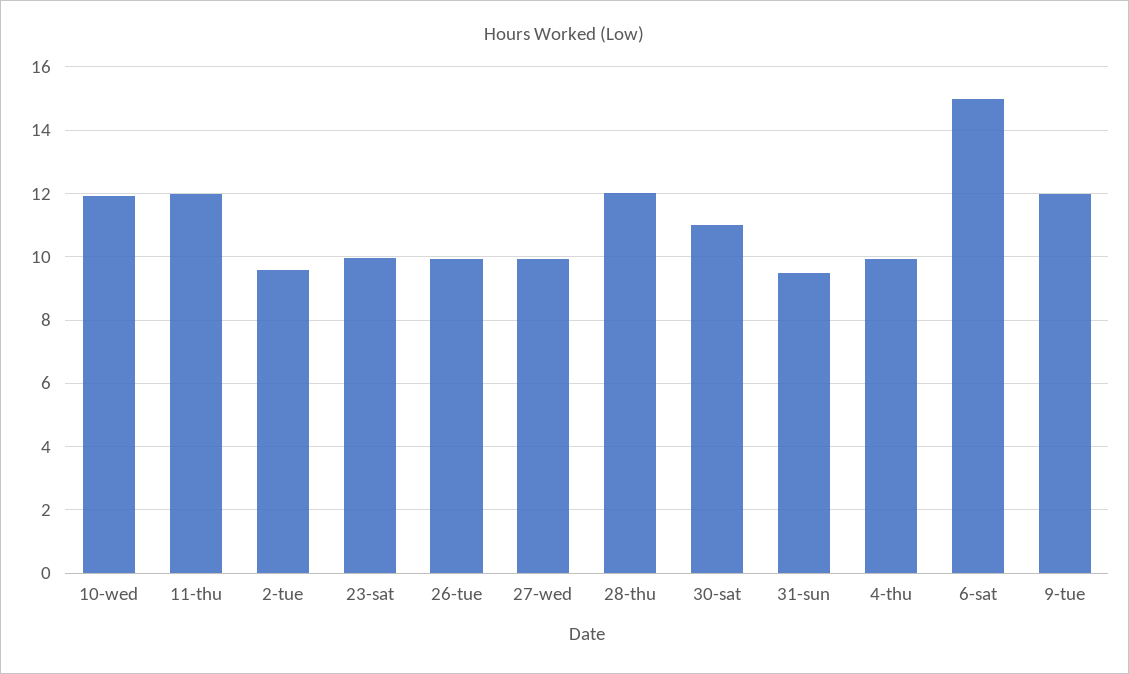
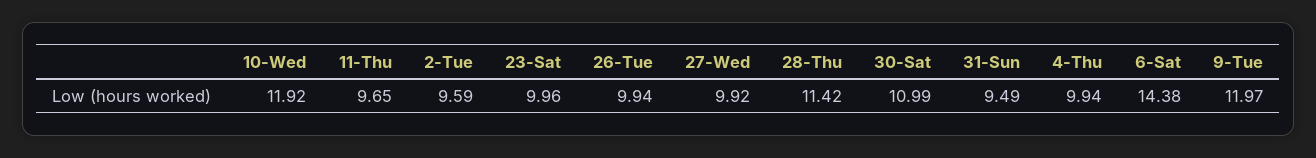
11-thu: 12 -> 9.65
28-thu: 12 -> 11.42
6-sat: 15 -> 14.38

